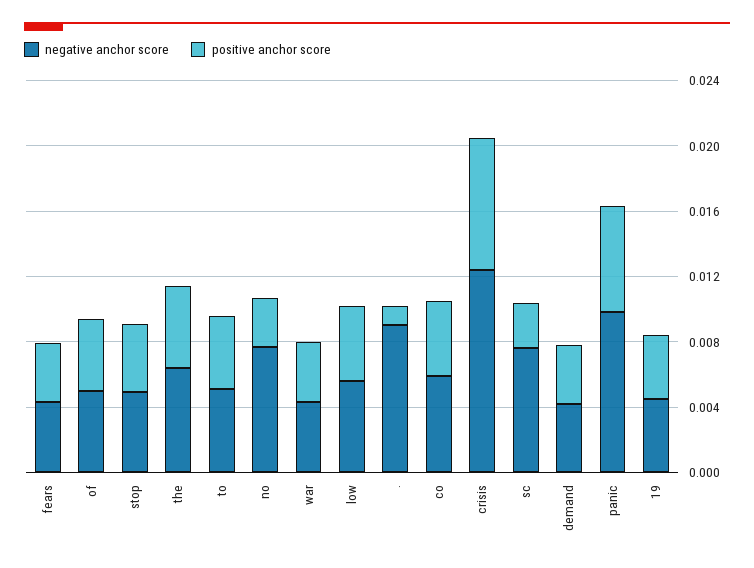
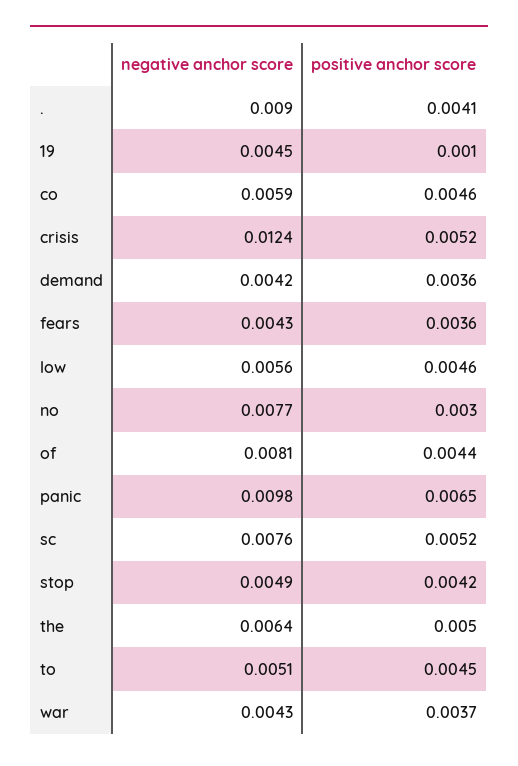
negative anchor score, of: 0.005 -> 0.0081
positive anchor score, .: 0.001 -> 0.0041
positive anchor score, crisis: 0.008 -> 0.0052
positive anchor score, sc: 0.003 -> 0.0052
positive anchor score, 19: 0.004 -> 0.001

